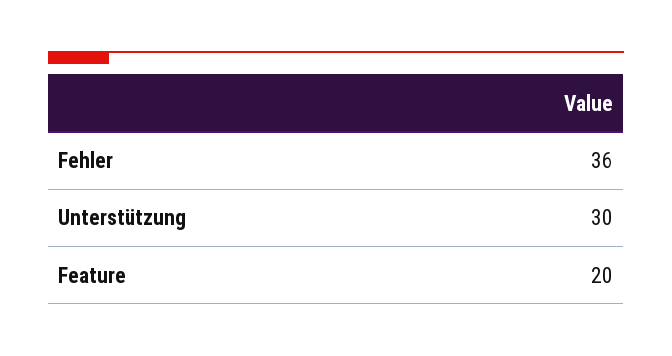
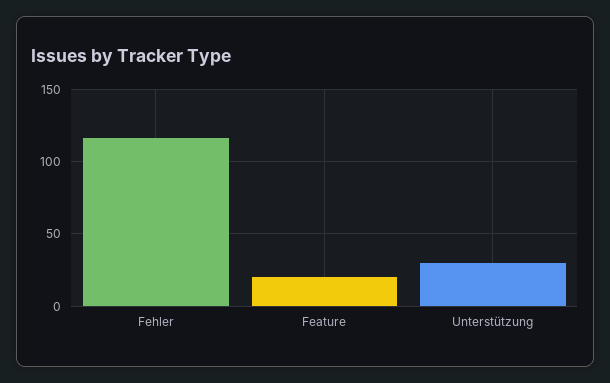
Fehler: 36 -> 115

